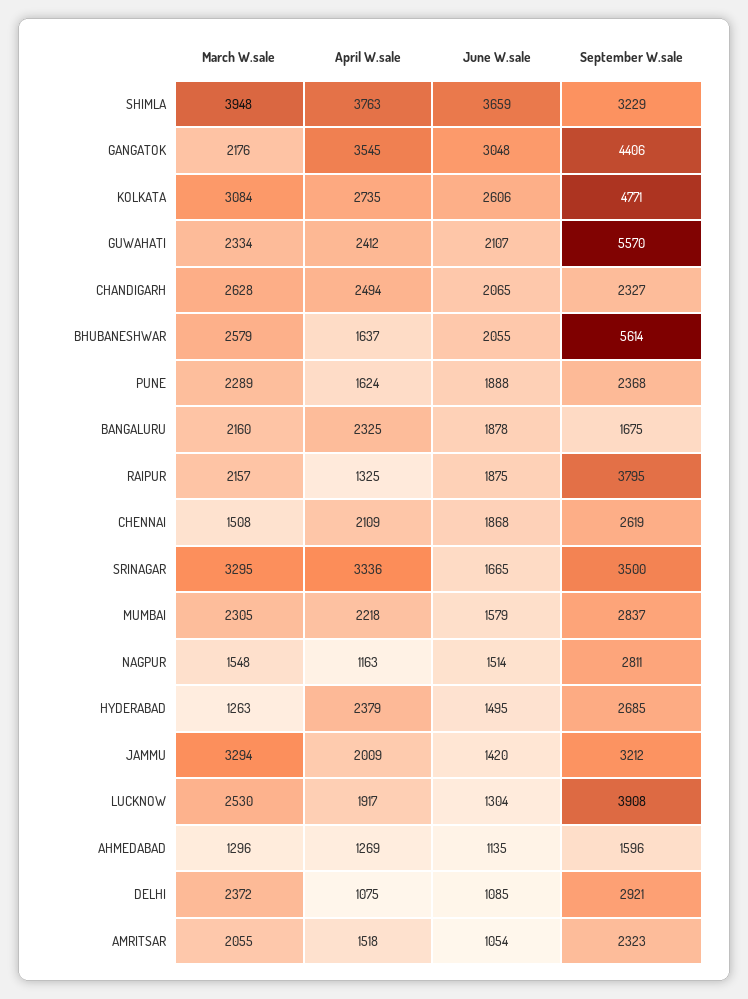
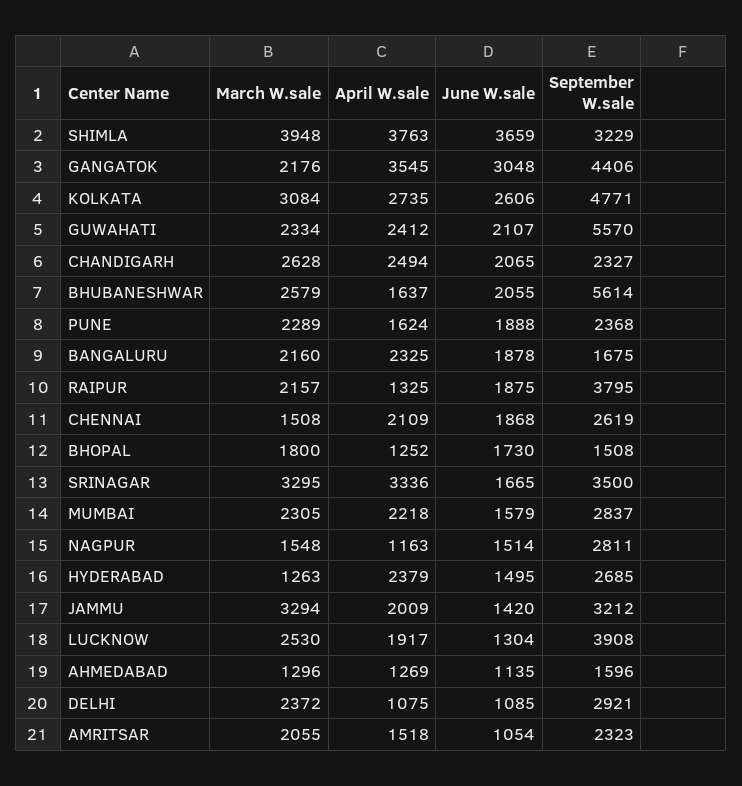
March W.sale, BHOPAL: none -> 1800
April W.sale, BHOPAL: none -> 1252
June W.sale, BHOPAL: none -> 1730
September W.sale, BHOPAL: none -> 1508

